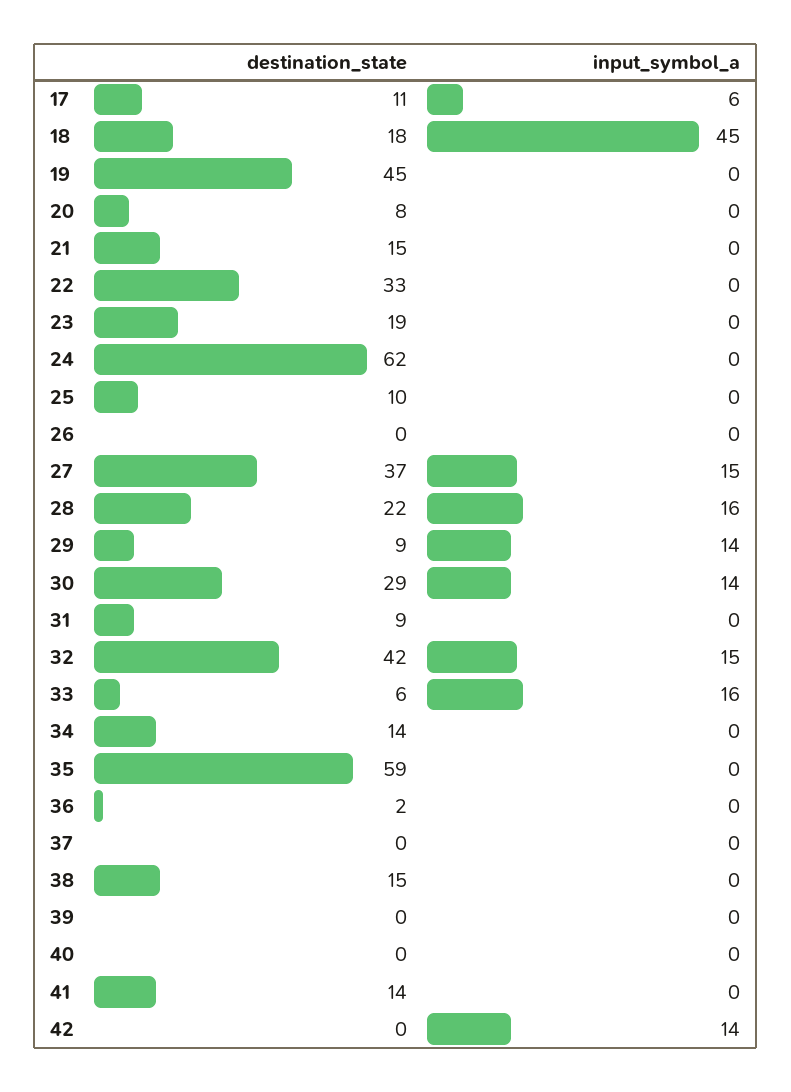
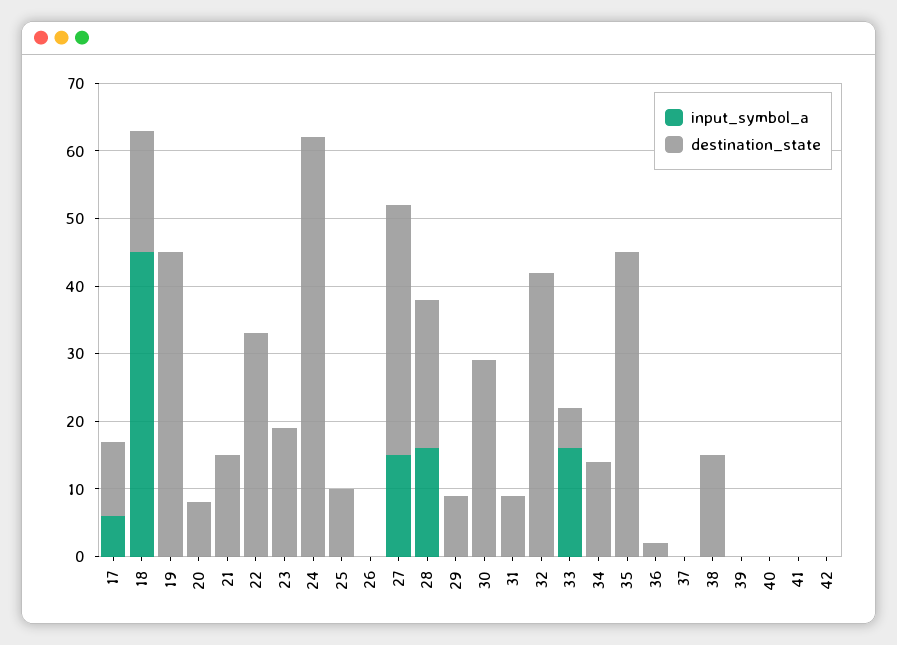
input_symbol_a, 29: 14 -> 0
input_symbol_a, 30: 14 -> 0
input_symbol_a, 32: 15 -> 0
destination_state, 35: 59 -> 45
destination_state, 41: 14 -> 0
input_symbol_a, 42: 14 -> 0

